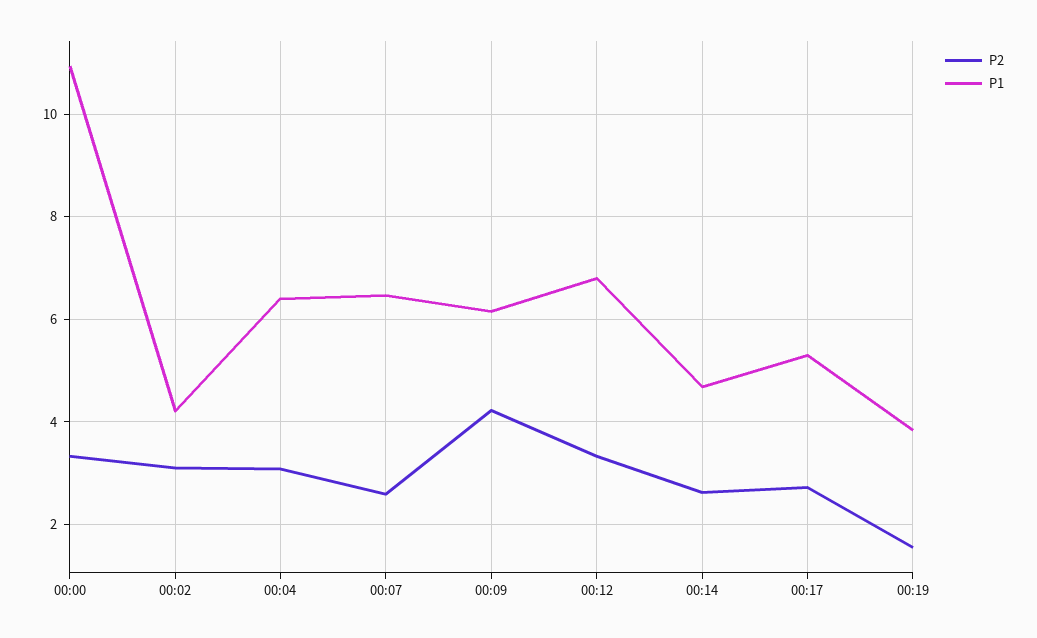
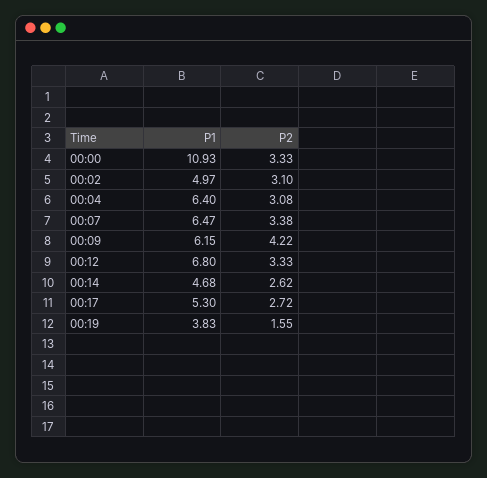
P1, 00:02: 4.2 -> 4.97
P2, 00:07: 2.6 -> 3.38

